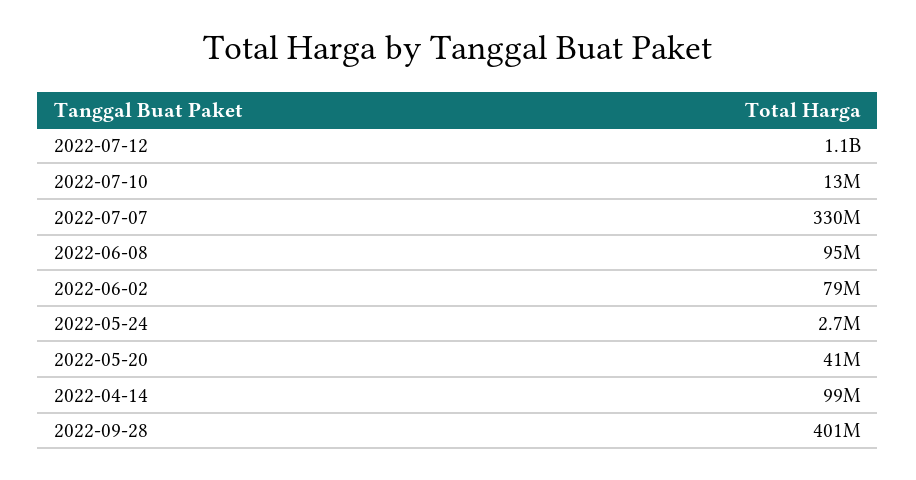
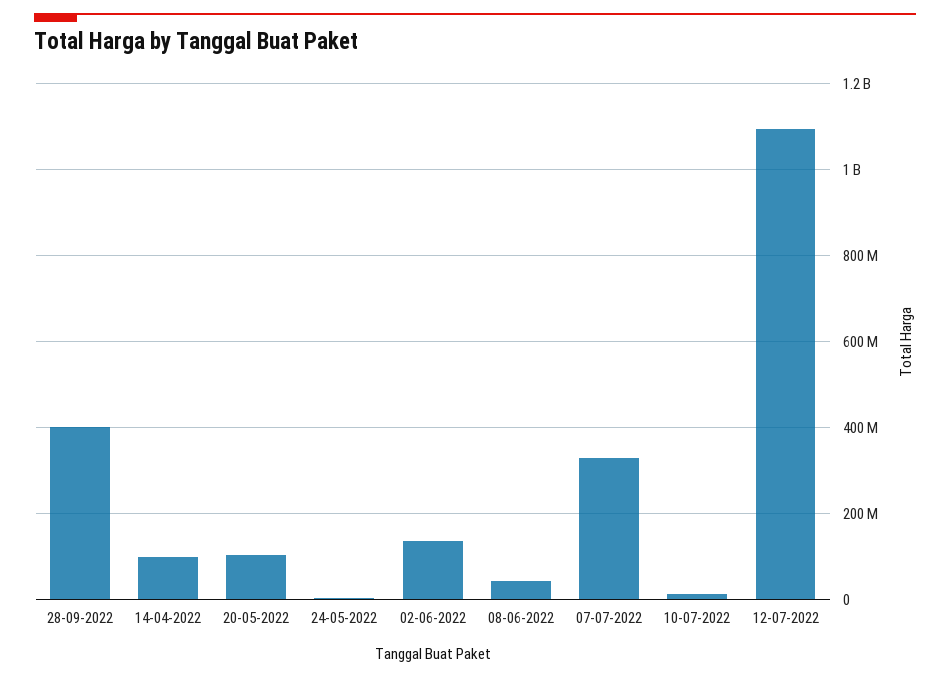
2022-06-08: 95000000 -> 40000000
2022-06-02: 79000000 -> 140000000
2022-05-20: 41000000 -> 100000000

